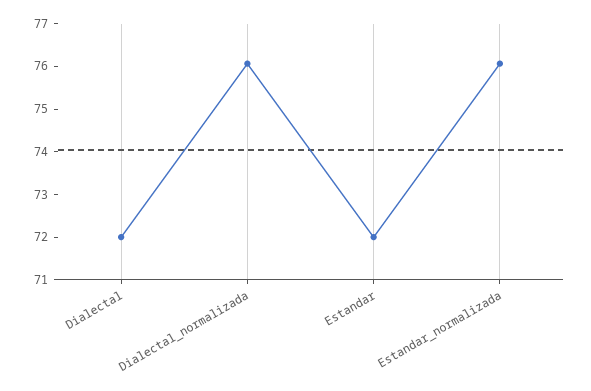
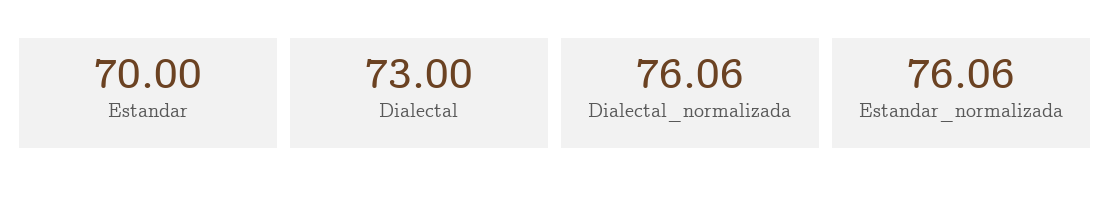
Dialectal: 72 -> 73
Estandar: 72 -> 70

